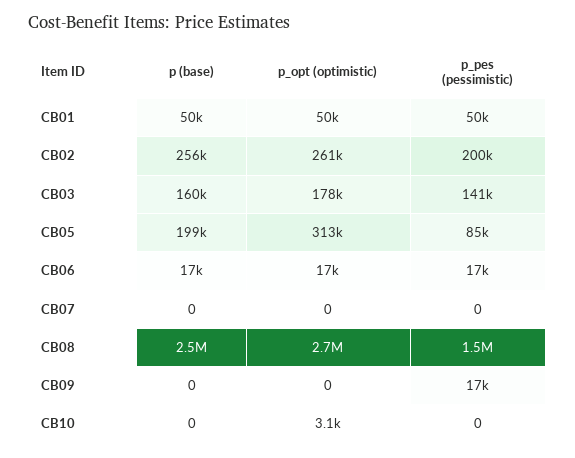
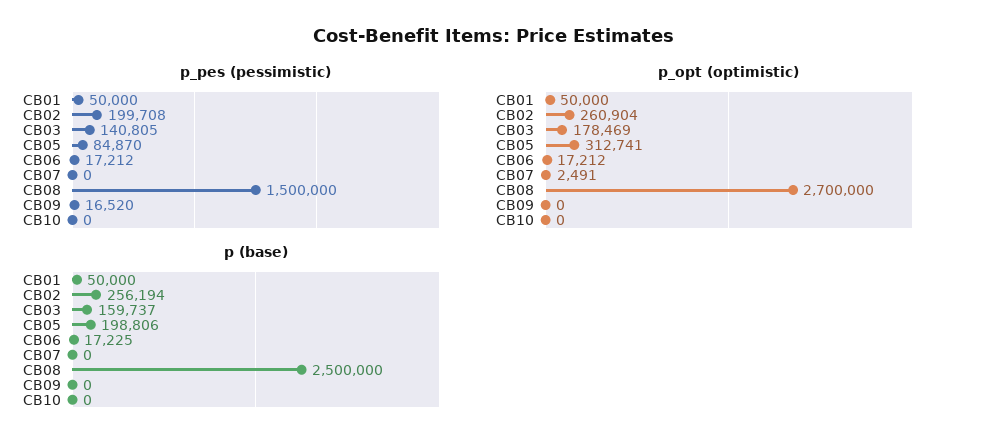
p_opt (optimistic), CB07: 0 -> 2491
p_opt (optimistic), CB10: 3100 -> 0

